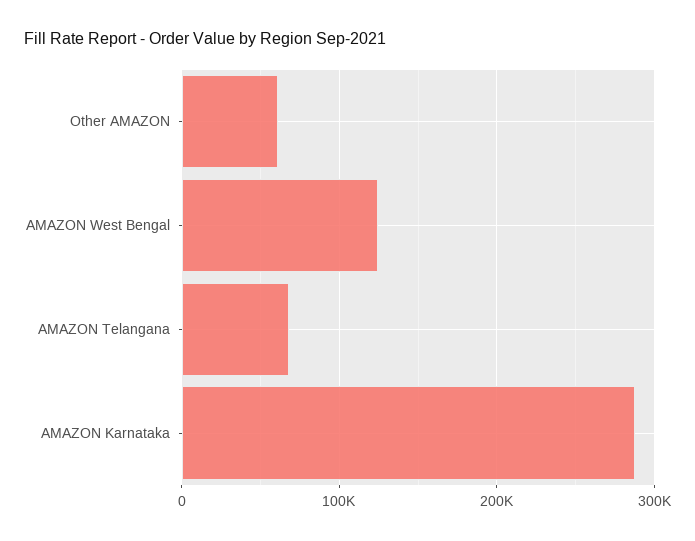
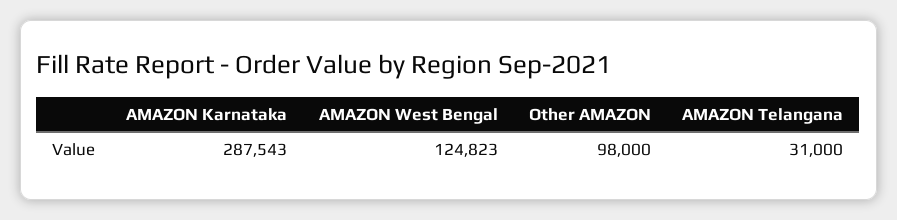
Other AMAZON: 60000 -> 98000
AMAZON Telangana: 70000 -> 31000

